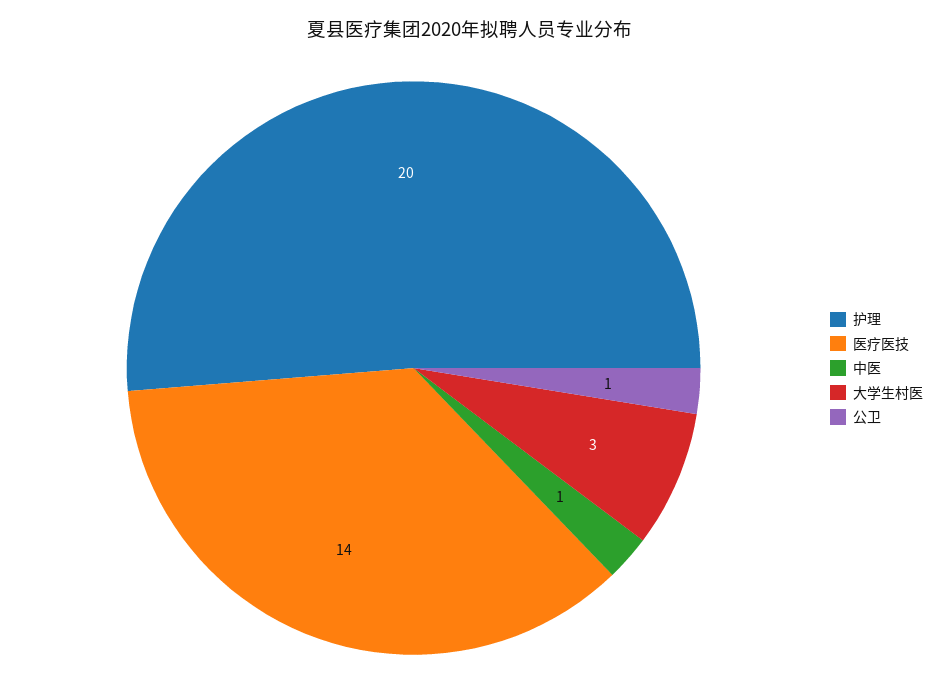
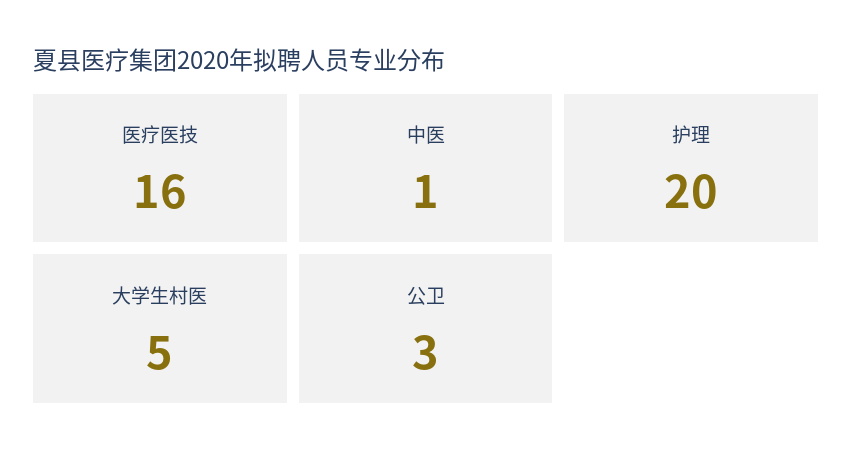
医疗医技: 14 -> 16
大学生村医: 3 -> 5
公卫: 1 -> 3

